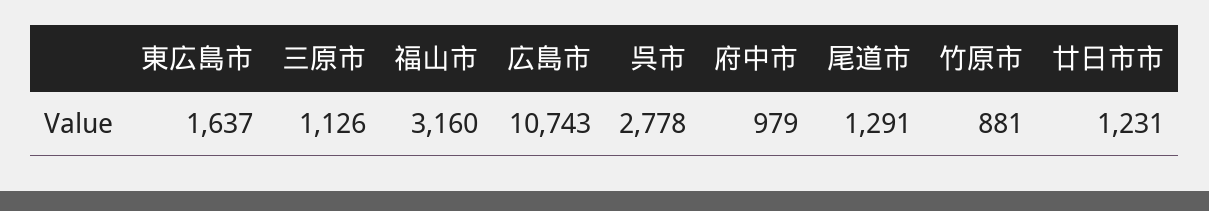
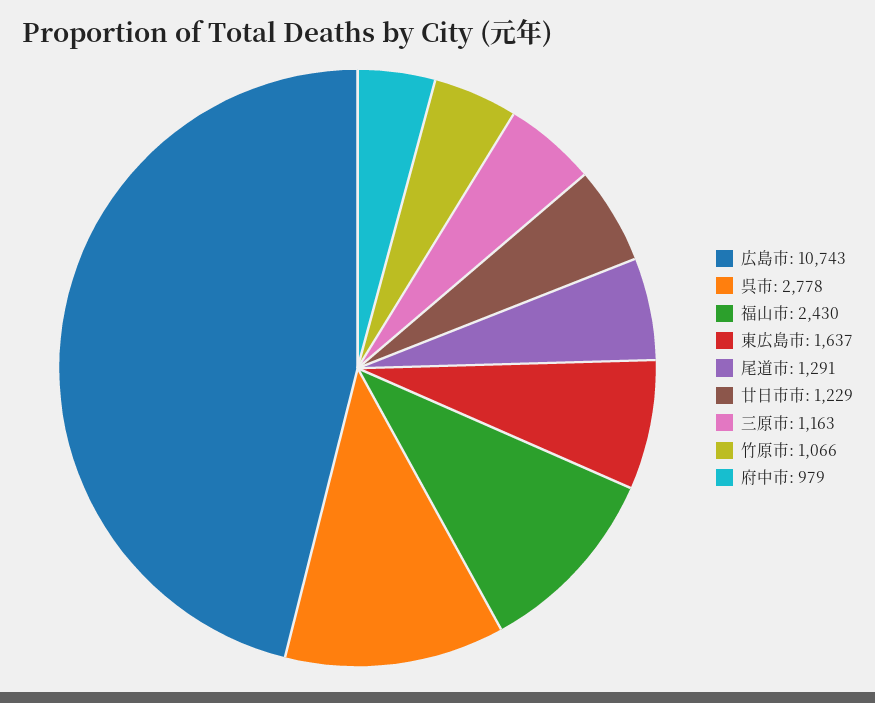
三原市: 1126 -> 1163
福山市: 3160 -> 2430
竹原市: 881 -> 1066
廿日市市: 1231 -> 1229

